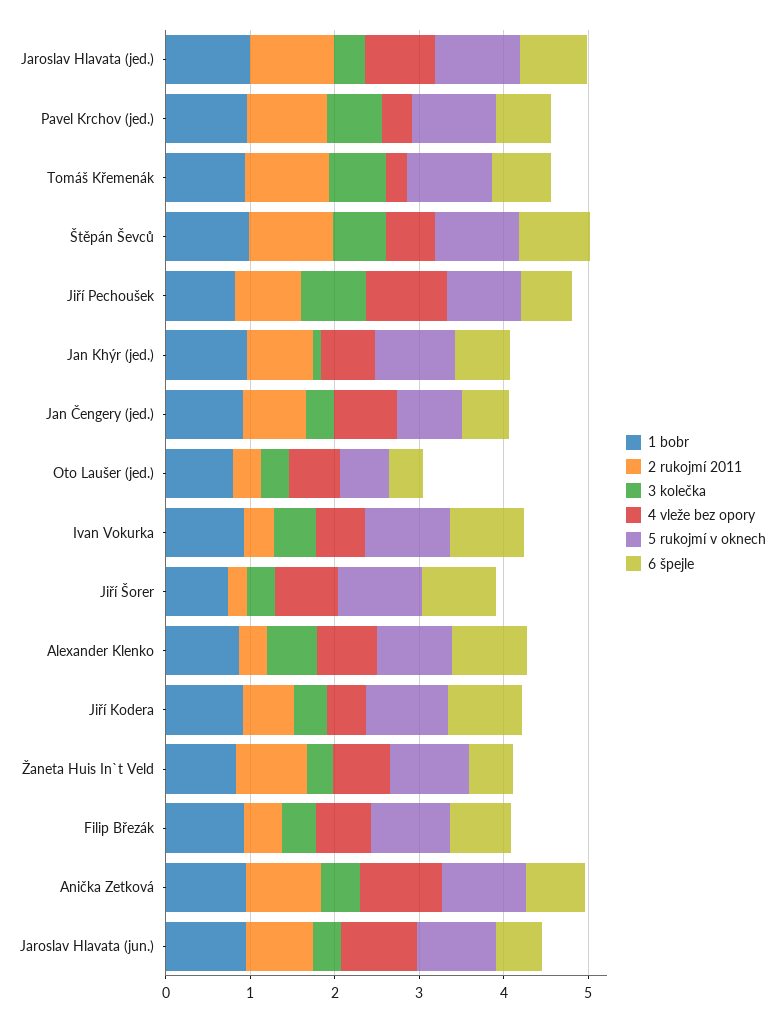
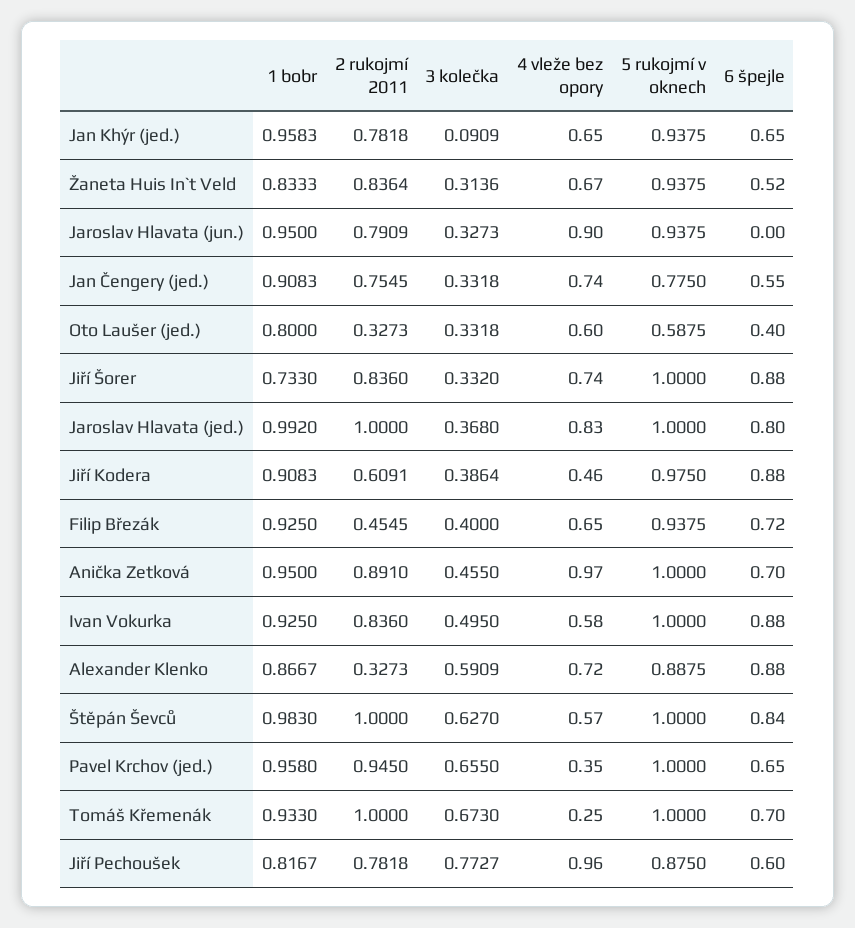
2 rukojmí 2011, Ivan Vokurka: 0.4 -> 0.836
2 rukojmí 2011, Jiří Šorer: 0.2 -> 0.836
6 špejle, Jaroslav Hlavata (jun.): 0.6 -> 0

